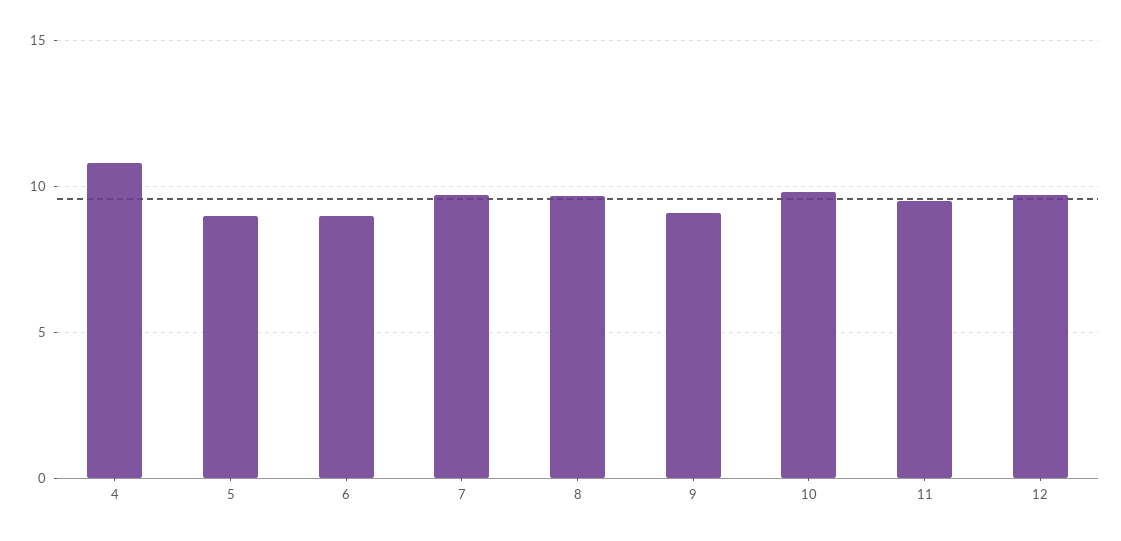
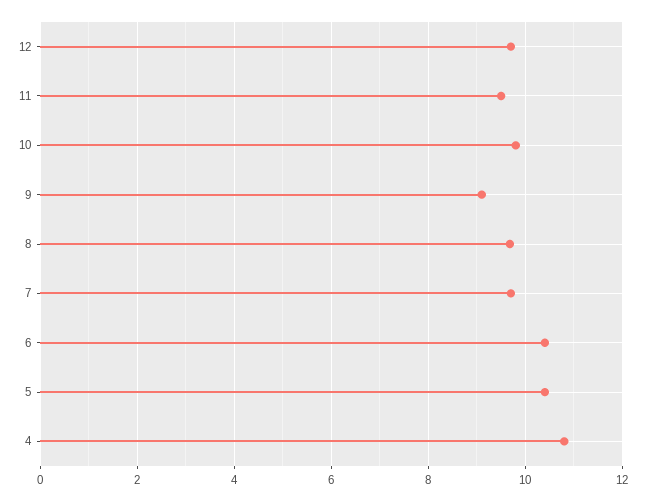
5: 9 -> 10.4
6: 9 -> 10.4

